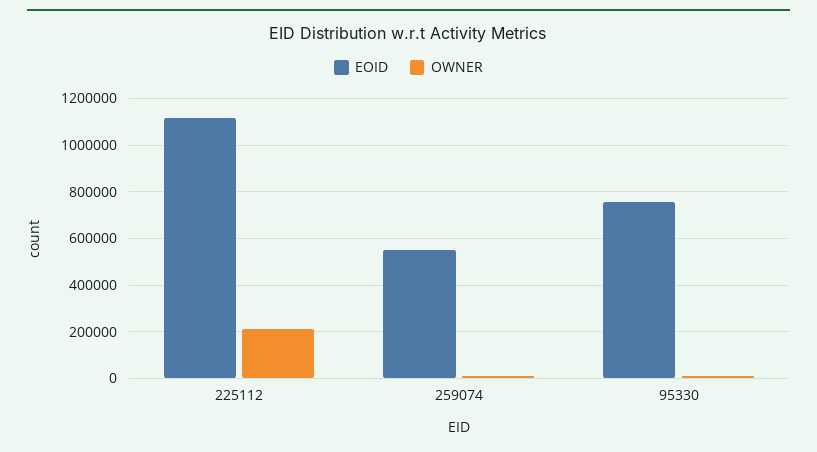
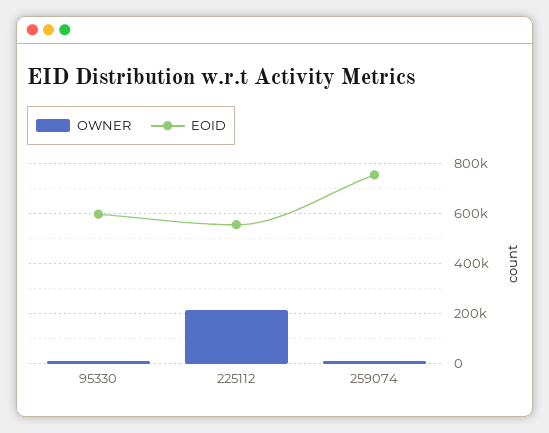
EOID, 225112: 1100000 -> 550000
EOID, 259074: 550000 -> 750000
EOID, 95330: 750000 -> 600000

